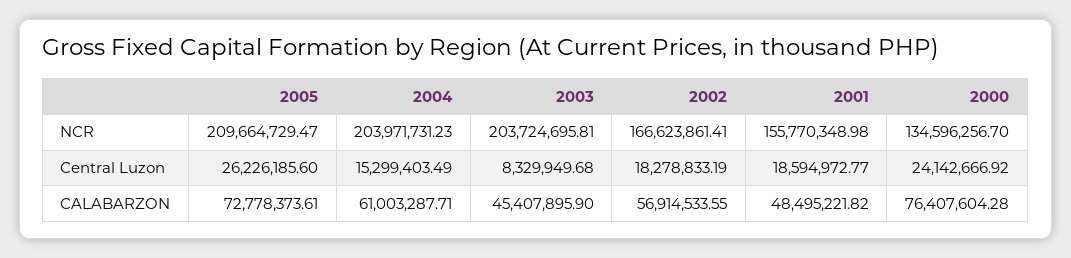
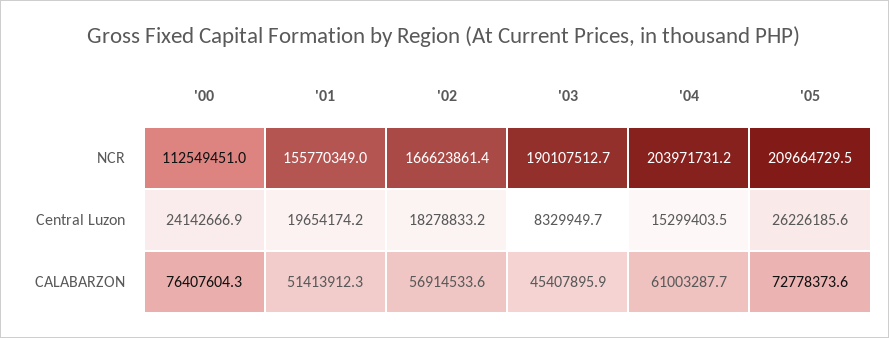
2003, NCR: 203724695.81 -> 190107512.7
2000, NCR: 134596256.7 -> 112549451
2001, Central Luzon: 18594972.77 -> 19654174.2
2001, CALABARZON: 48495221.82 -> 51413912.3

